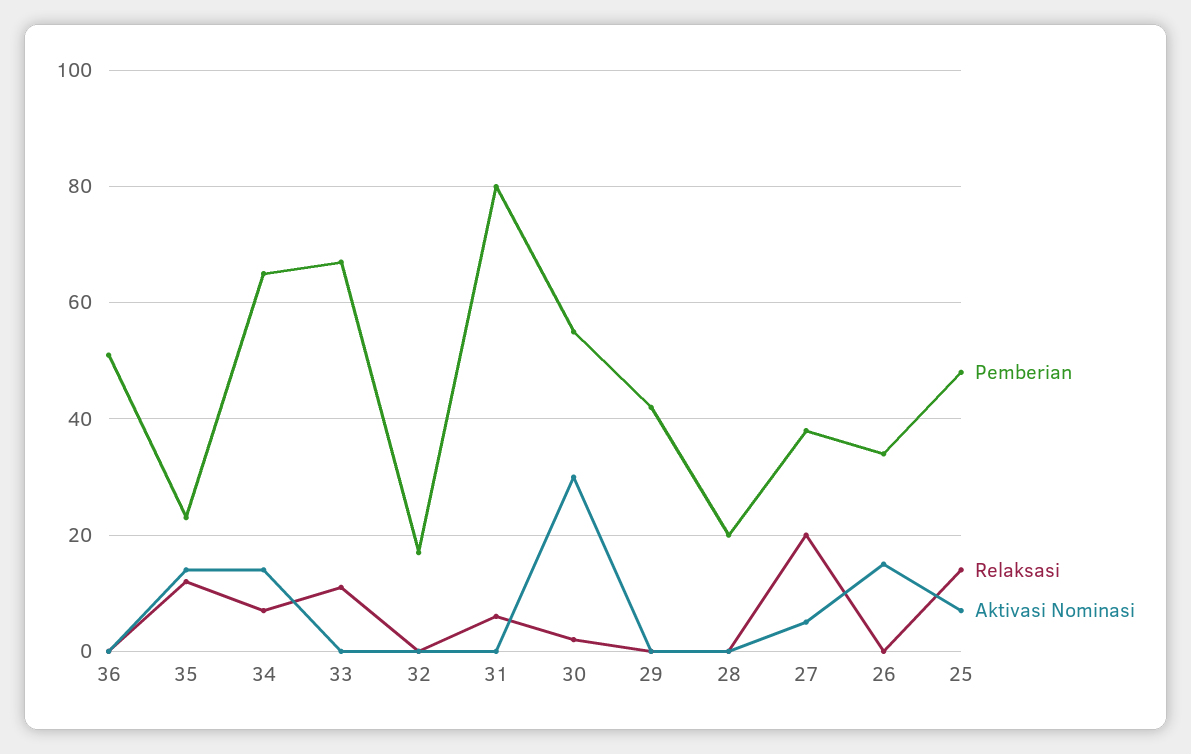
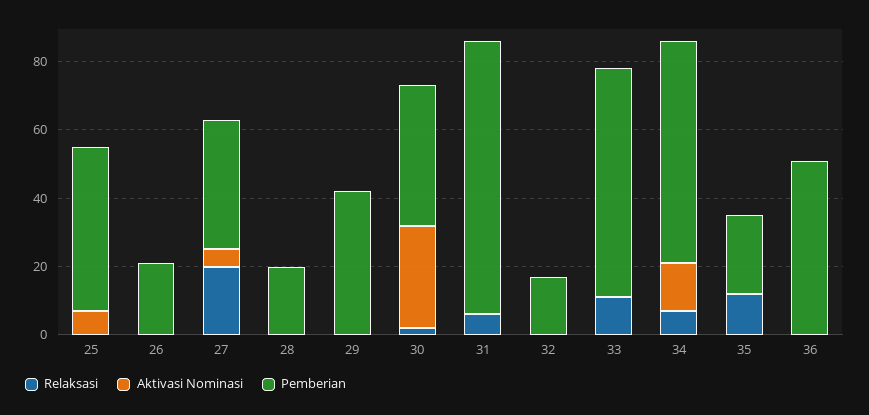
Aktivasi Nominasi, 35: 15 -> 0
Pemberian, 30: 55 -> 40
Pemberian, 26: 35 -> 20
Aktivasi Nominasi, 26: 15 -> 0
Relaksasi, 25: 15 -> 0

